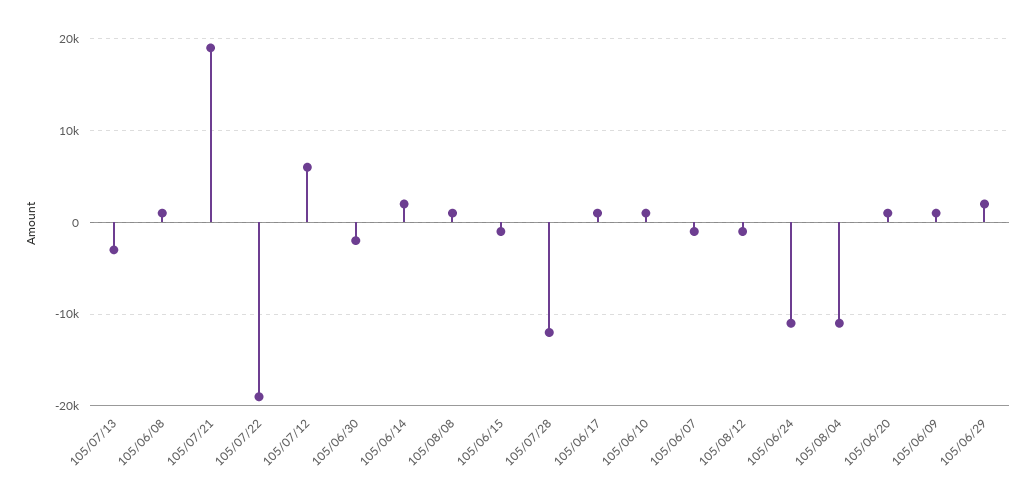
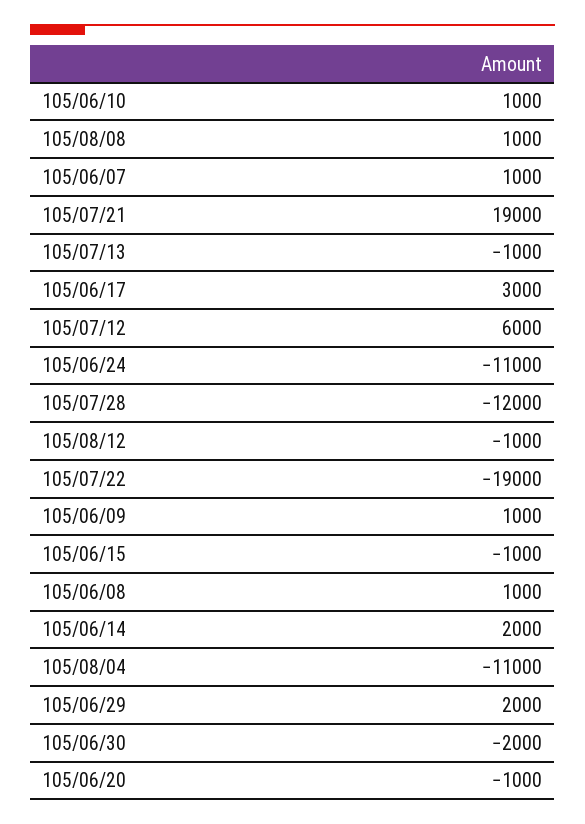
105/07/13: -3000 -> -1000
105/06/17: 1000 -> 3000
105/06/07: -1000 -> 1000
105/06/20: 1000 -> -1000

